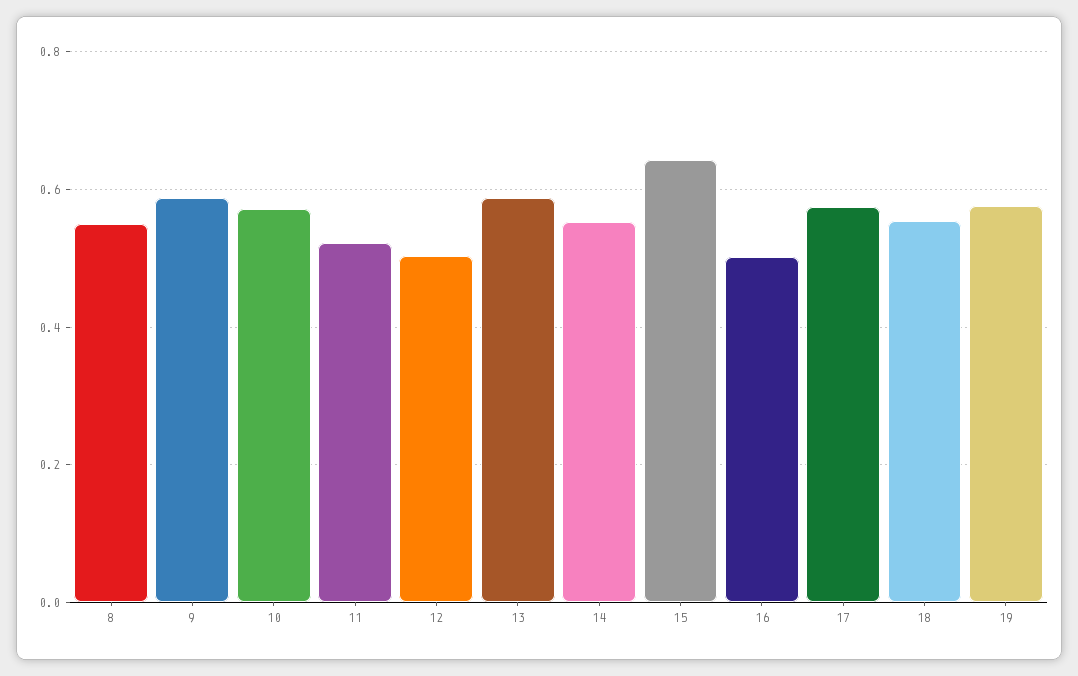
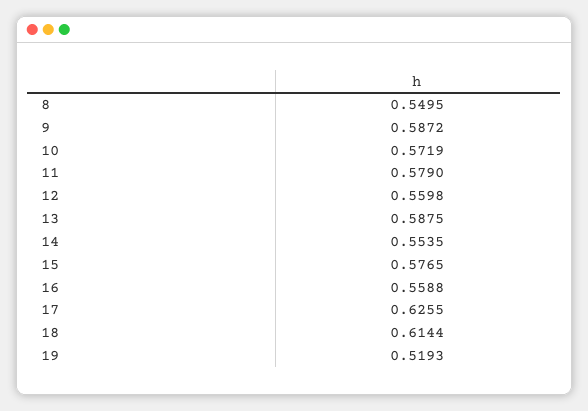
11: 0.52 -> 0.579
12: 0.5 -> 0.5598
15: 0.64 -> 0.5765
16: 0.5 -> 0.5588
17: 0.58 -> 0.6255
18: 0.56 -> 0.6144
19: 0.58 -> 0.5193

